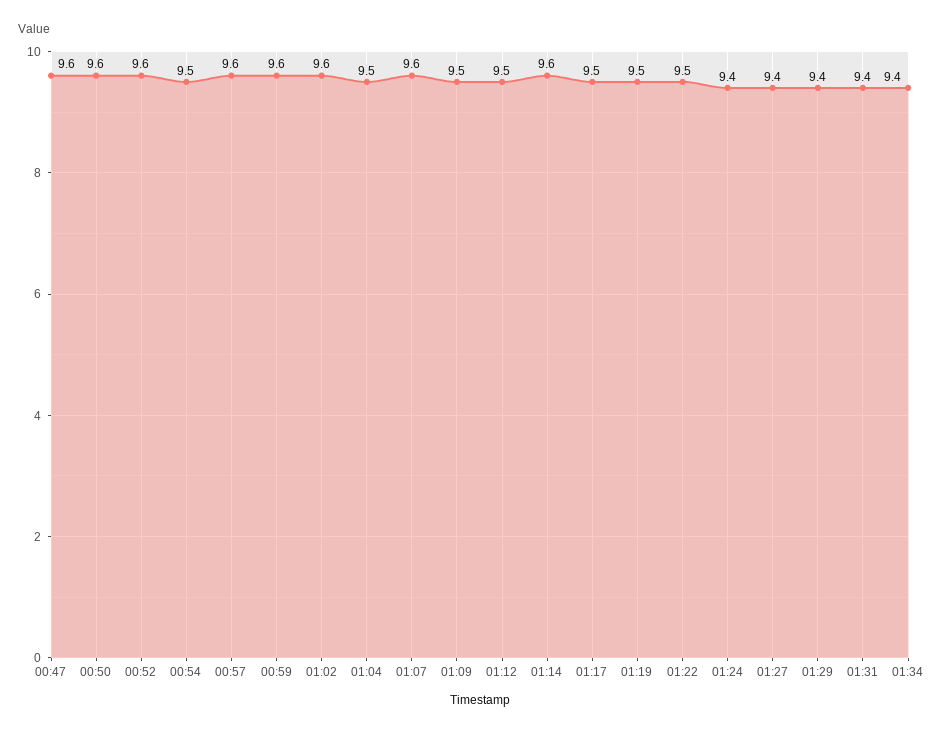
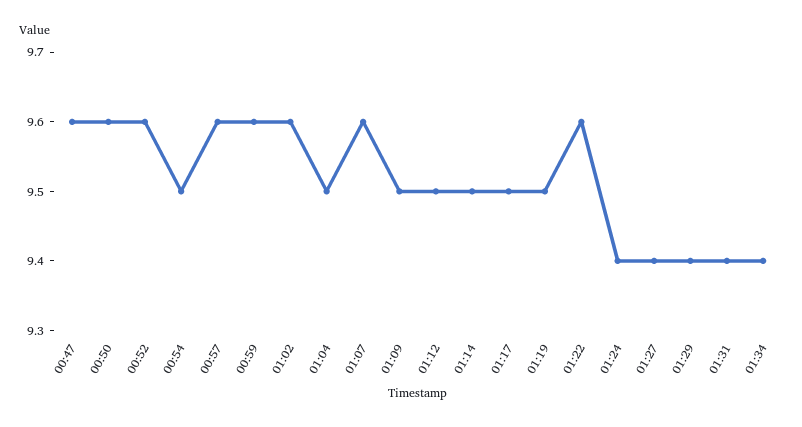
01:14: 9.6 -> 9.5
01:22: 9.5 -> 9.6

